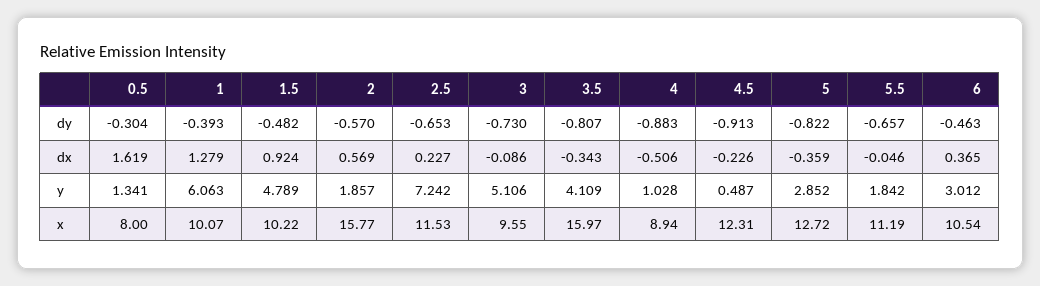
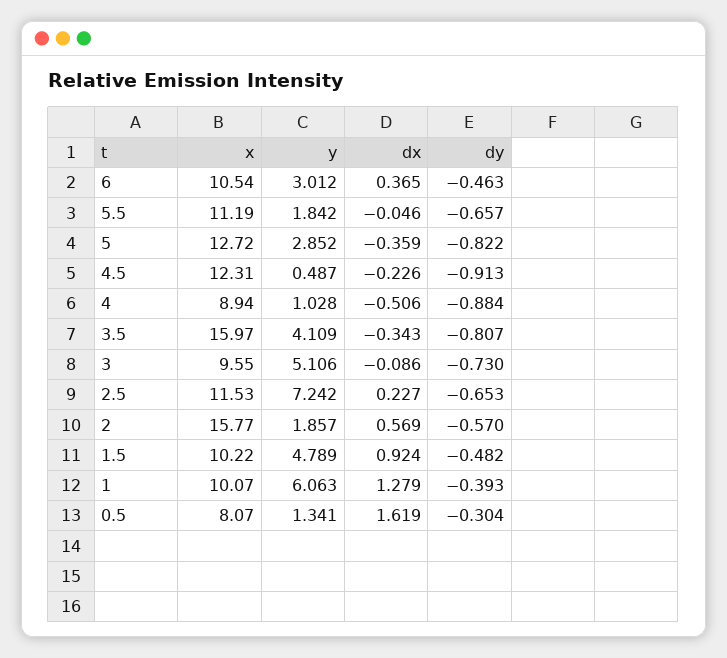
4, dy: -0.883 -> -0.884
0.5, x: 8 -> 8.07

